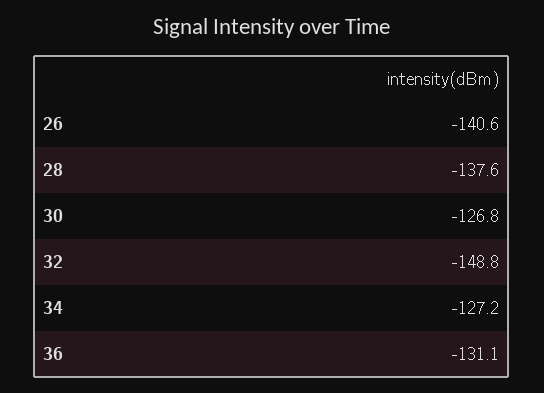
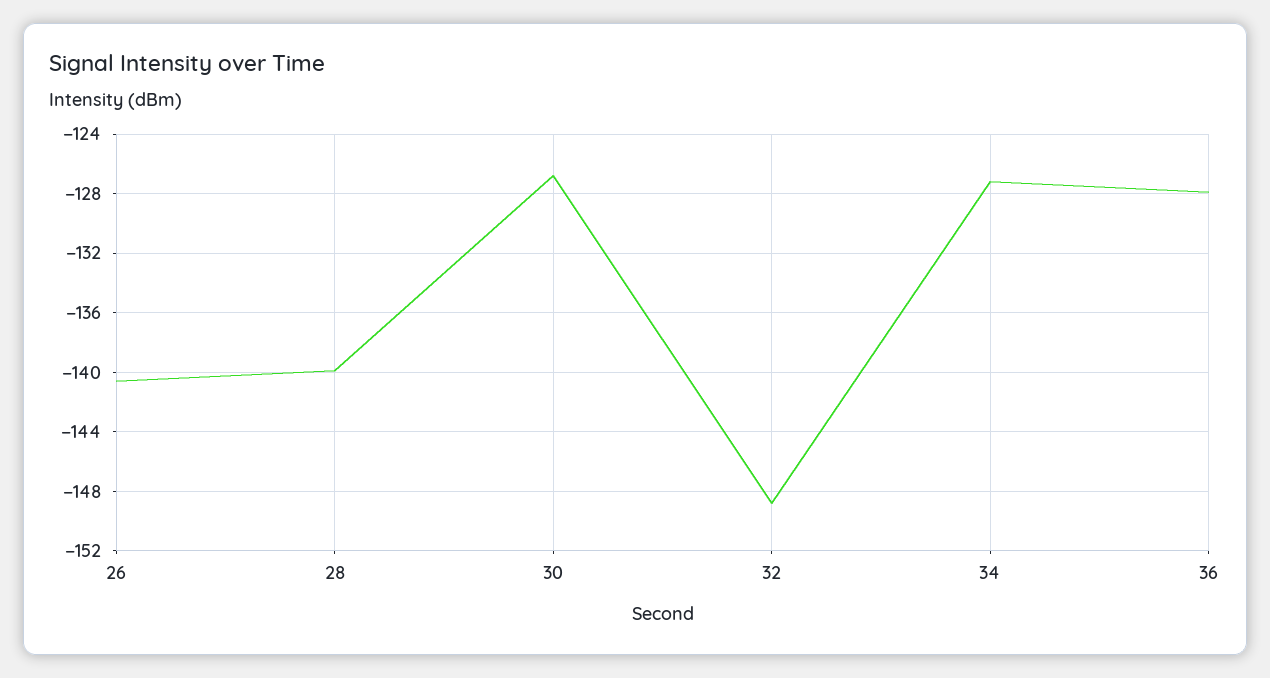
28: -137.6 -> -140
36: -131.1 -> -128

